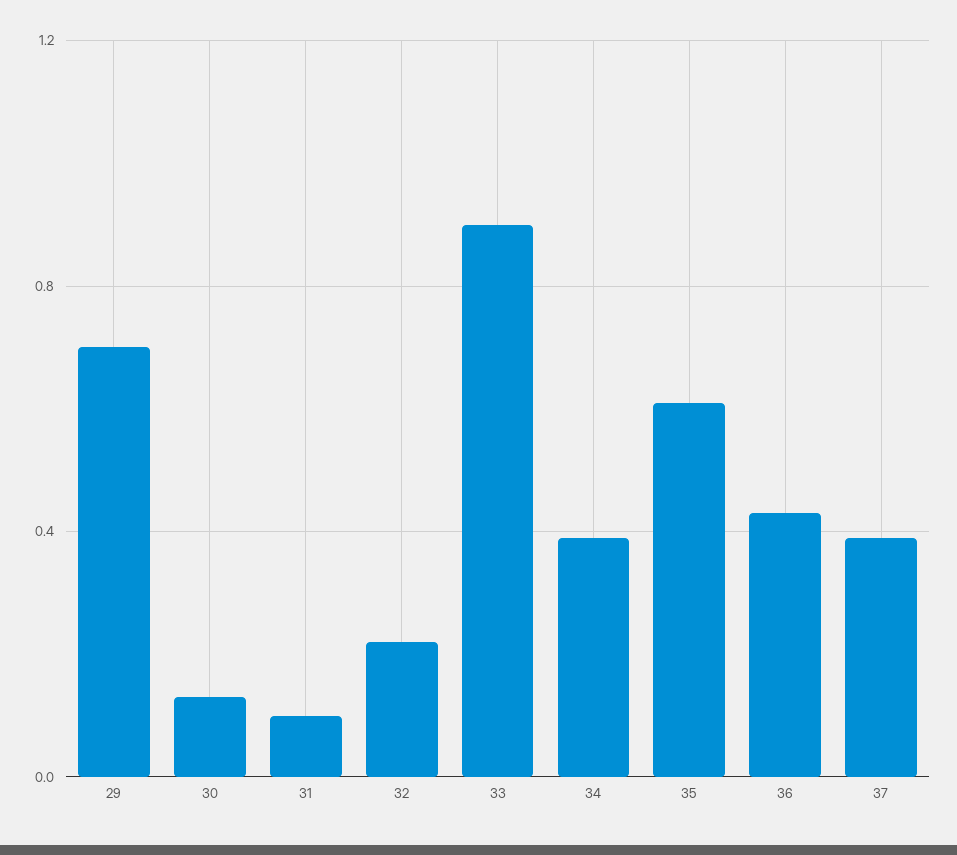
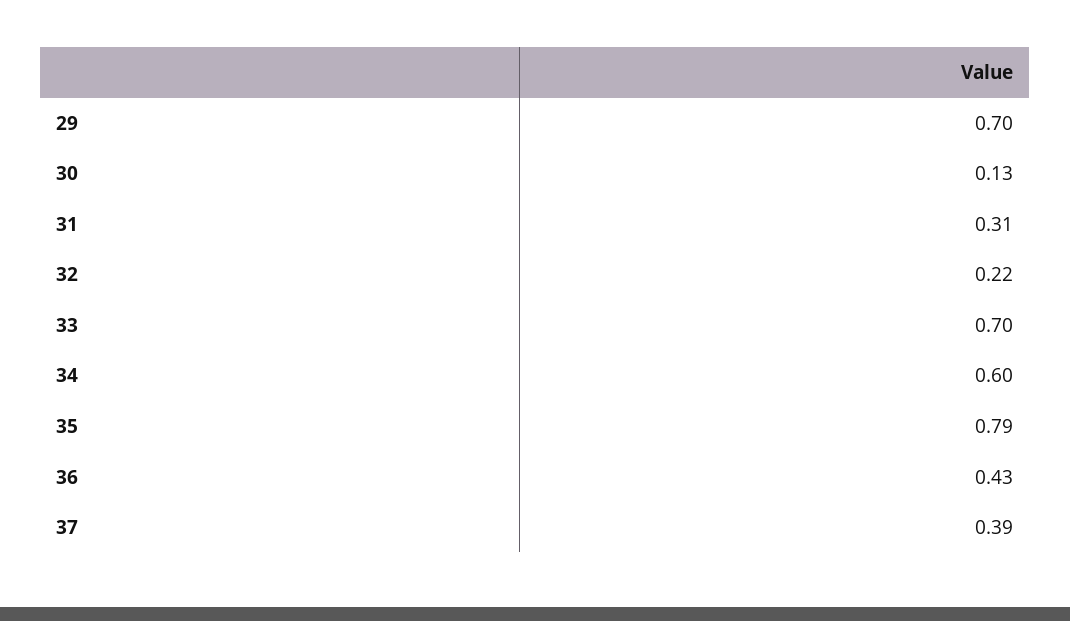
31: 0.1 -> 0.31
33: 0.9 -> 0.7
34: 0.4 -> 0.6
35: 0.6 -> 0.79

